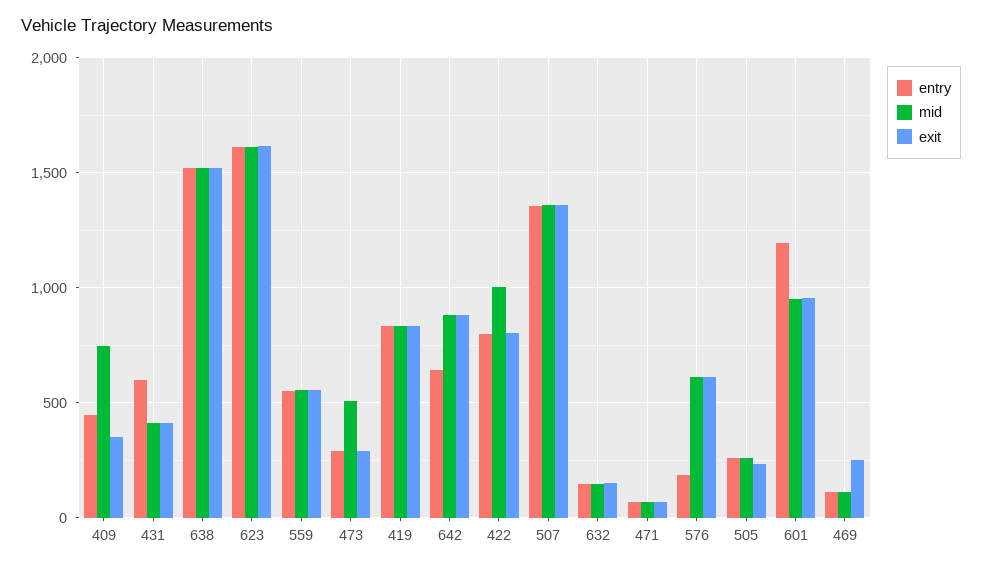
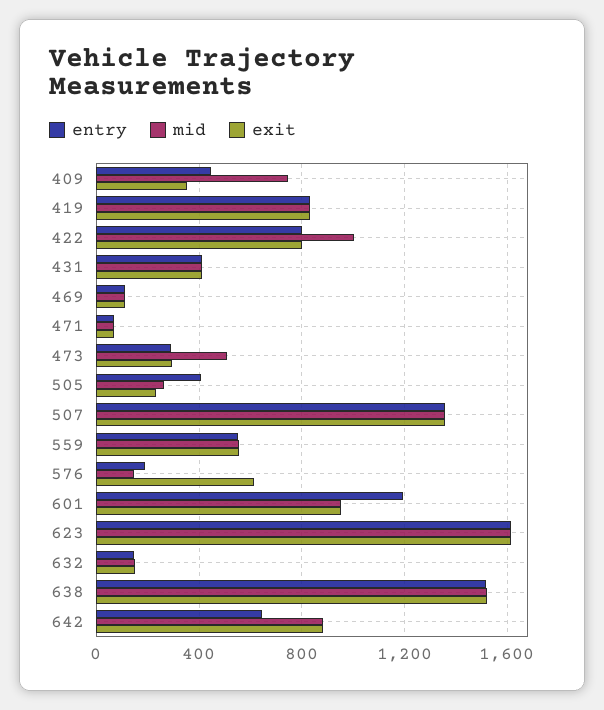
entry, 431: 600 -> 400
mid, 576: 600 -> 150
entry, 505: 250 -> 400
exit, 469: 250 -> 100

